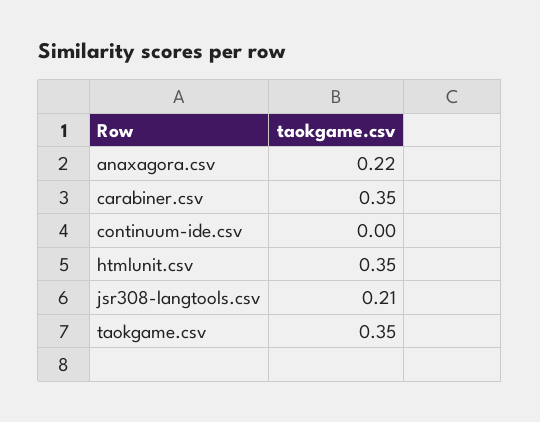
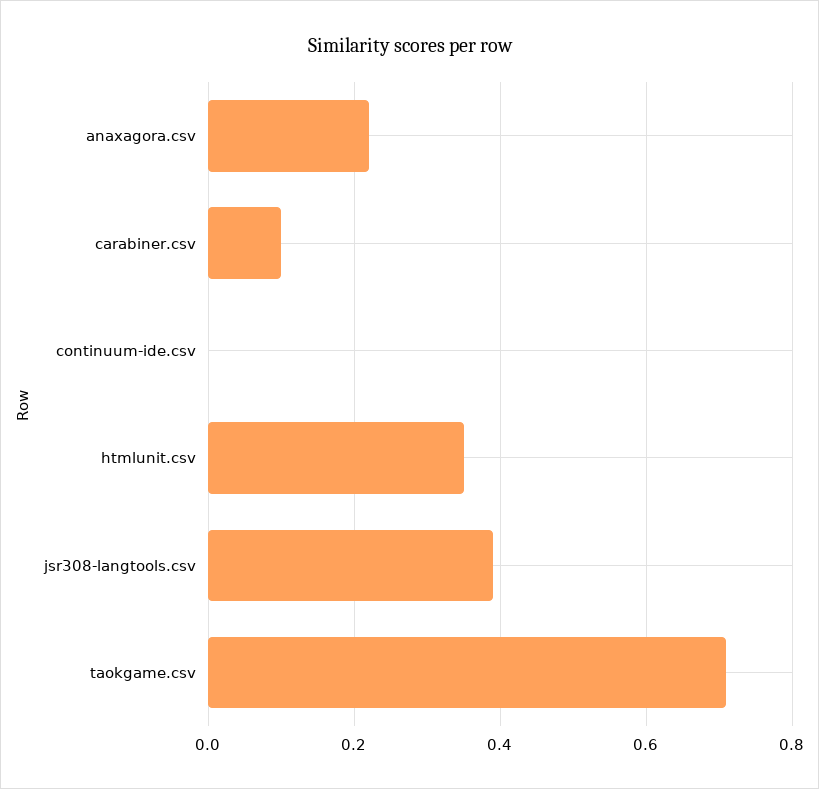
carabiner.csv: 0.35 -> 0.1
jsr308-langtools.csv: 0.21 -> 0.4
taokgame.csv: 0.35 -> 0.7

